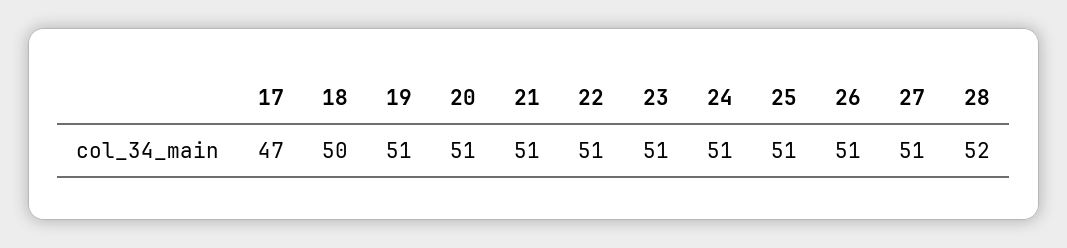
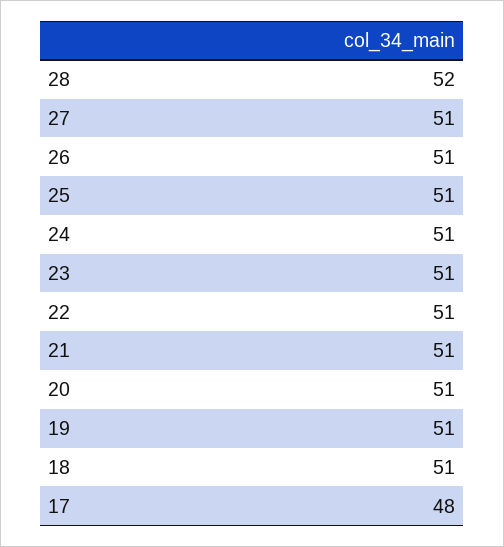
17: 47 -> 48
18: 50 -> 51

